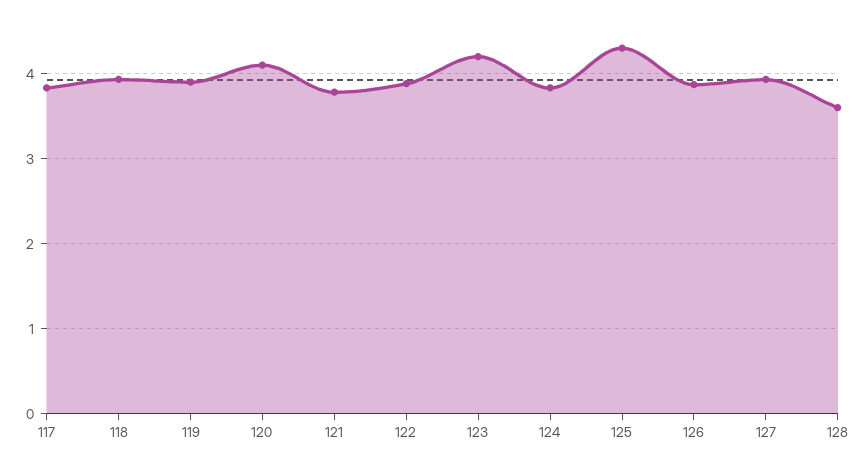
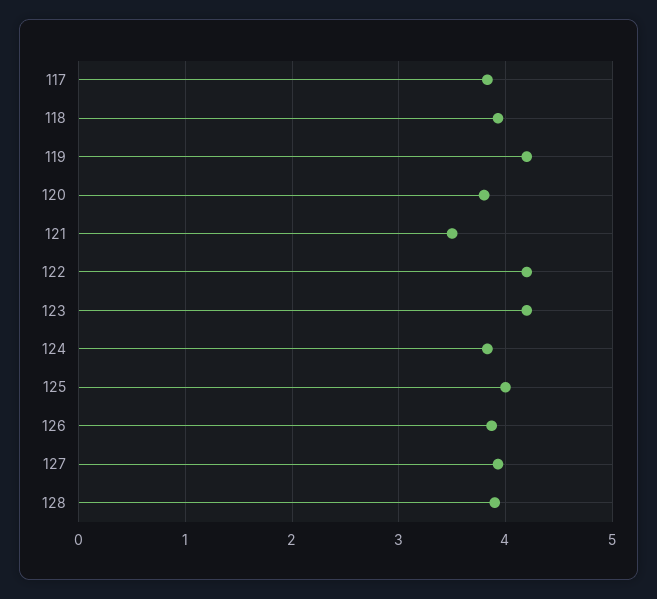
119: 3.9 -> 4.2
120: 4.1 -> 3.8
121: 3.8 -> 3.5
122: 3.9 -> 4.2
125: 4.3 -> 4
128: 3.6 -> 3.9

